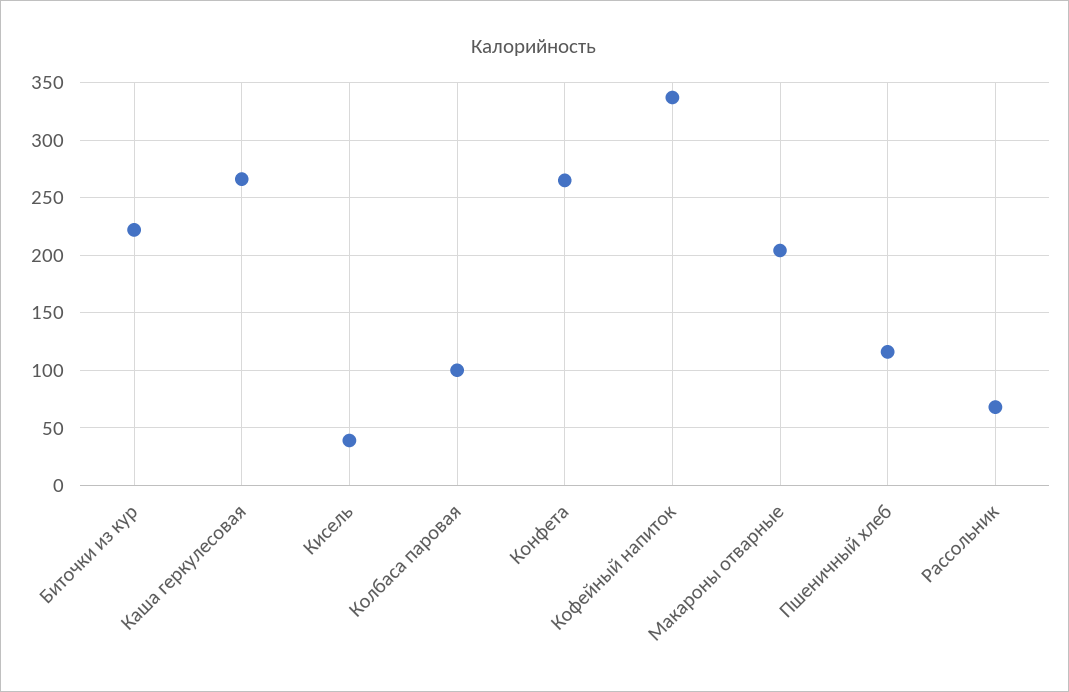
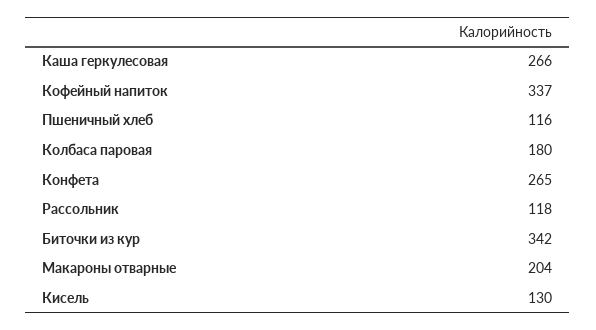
Биточки из кур: 220 -> 342
Кисель: 40 -> 130
Колбаса паровая: 100 -> 180
Рассольник: 70 -> 118

